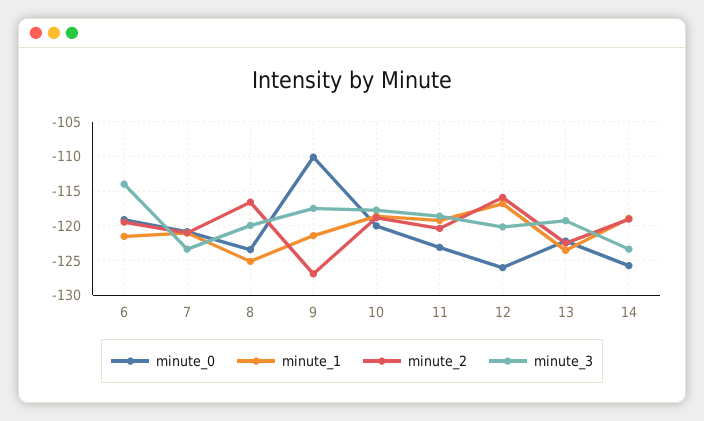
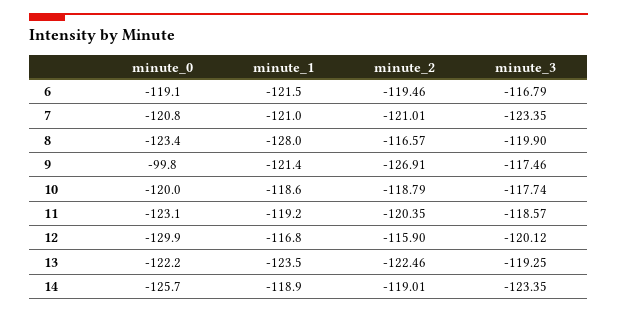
minute_3, 6: -114 -> -116.79
minute_1, 8: -125 -> -128
minute_0, 9: -110 -> -99.8
minute_0, 12: -126 -> -129.9

